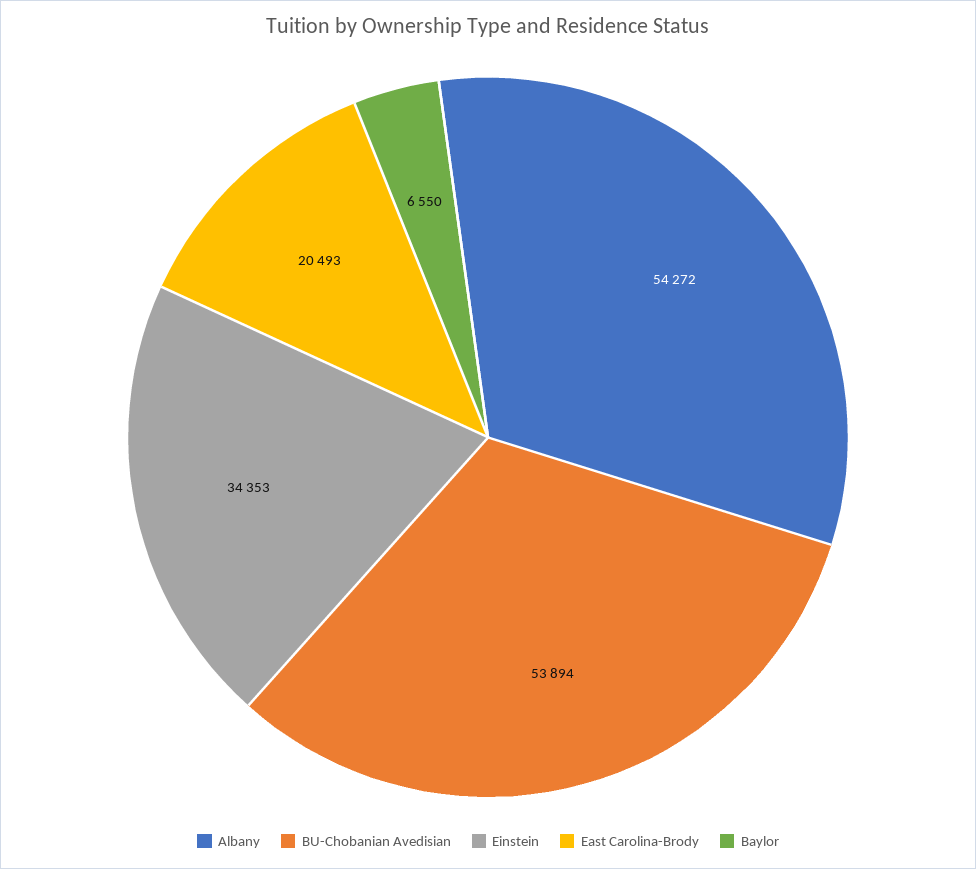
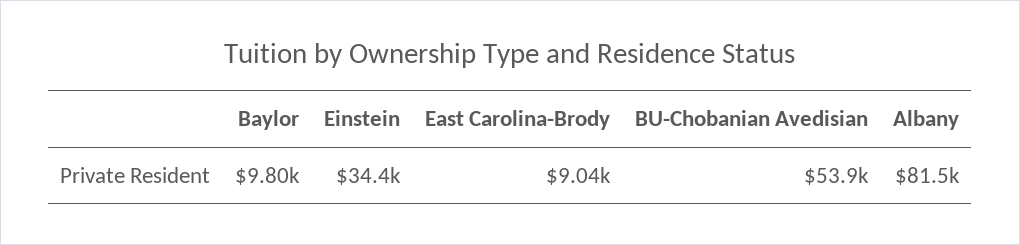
Albany: 54272 -> 81500
East Carolina-Brody: 20493 -> 9040
Baylor: 6550 -> 9800

